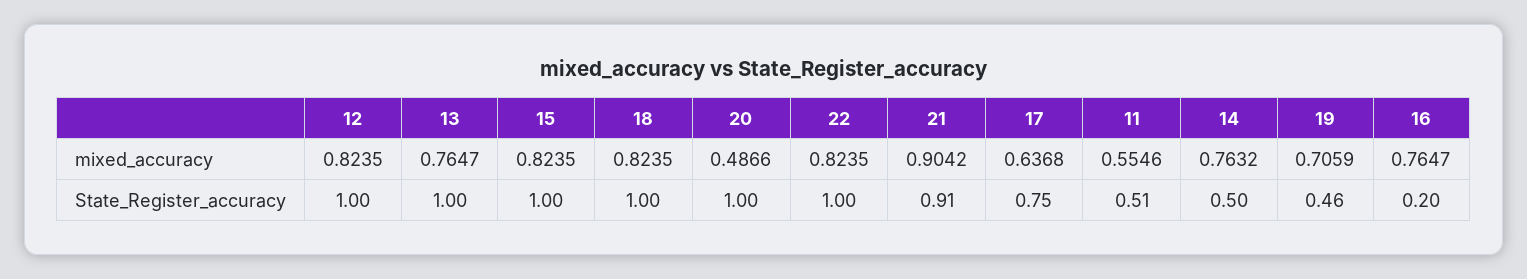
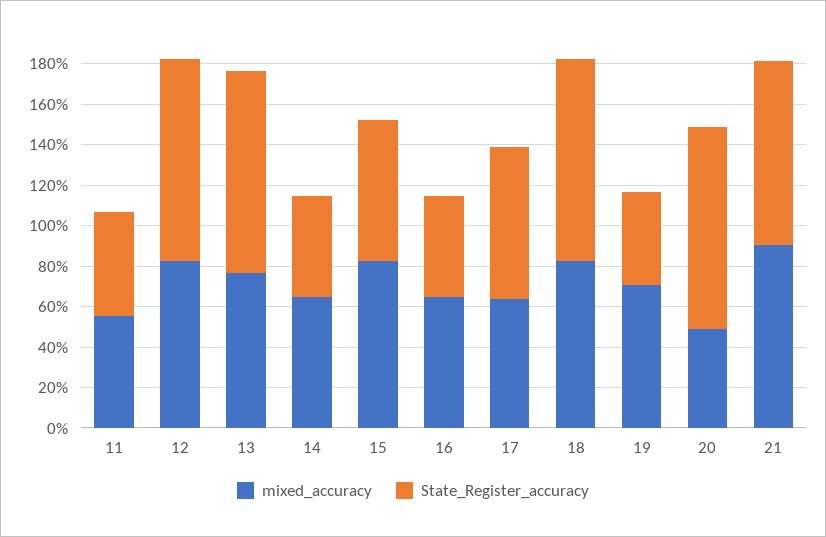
mixed_accuracy, 22: 0.8235 -> none
mixed_accuracy, 14: 0.7632 -> 0.65
mixed_accuracy, 16: 0.7647 -> 0.65
State_Register_accuracy, 15: 1 -> 0.7
State_Register_accuracy, 22: 1 -> none
State_Register_accuracy, 16: 0.2 -> 0.5

